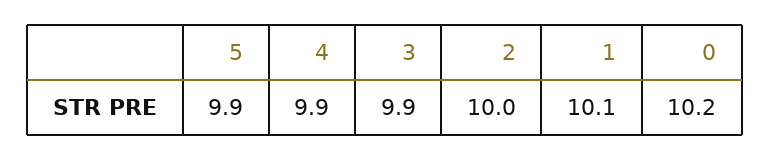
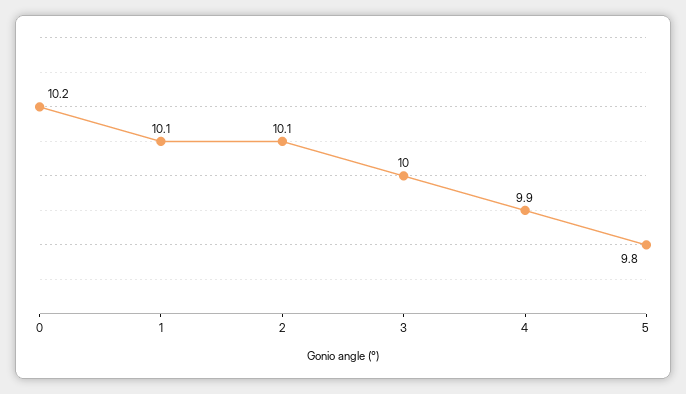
5: 9.9 -> 9.8
3: 9.9 -> 10
2: 10 -> 10.1

